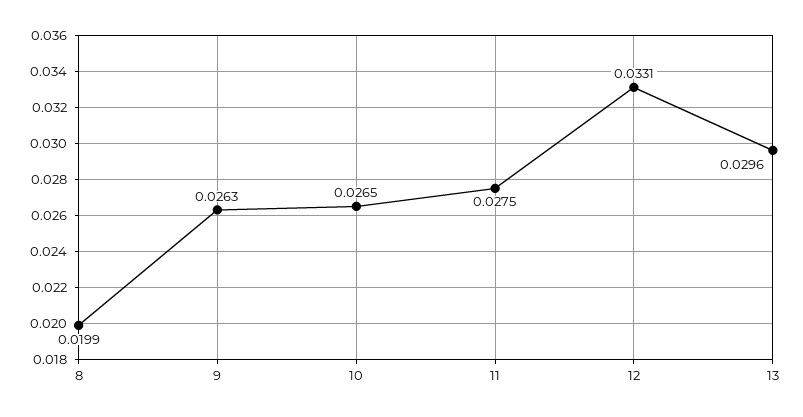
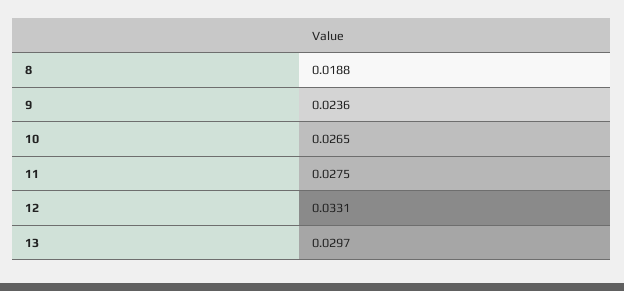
8: 0.0199 -> 0.0188
9: 0.0263 -> 0.0236
13: 0.0296 -> 0.0297

